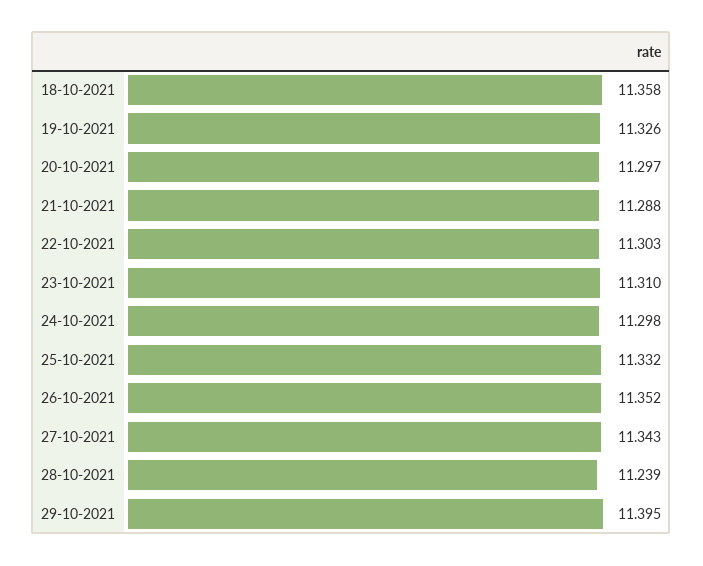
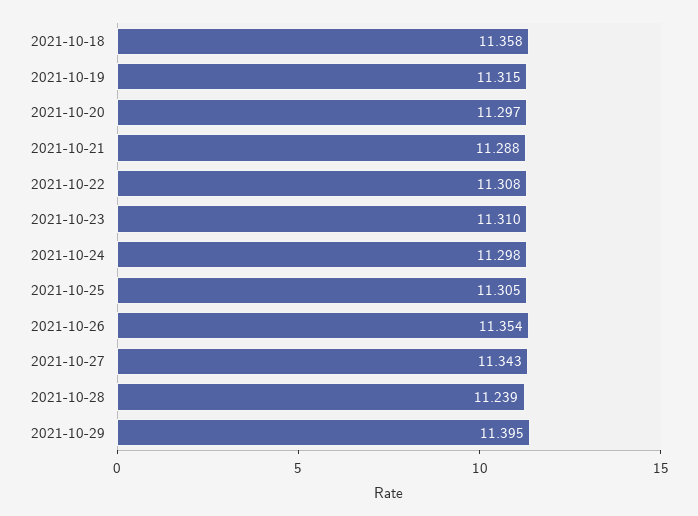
19-10-2021: 11.326 -> 11.315
22-10-2021: 11.303 -> 11.308
25-10-2021: 11.332 -> 11.305
26-10-2021: 11.352 -> 11.354

